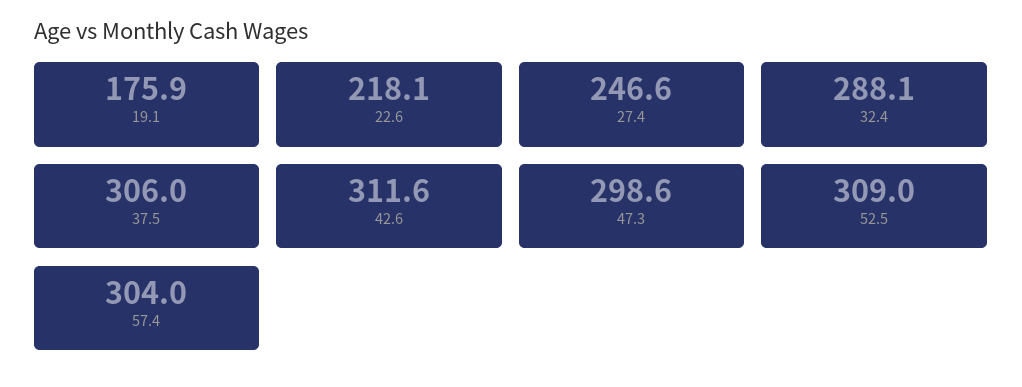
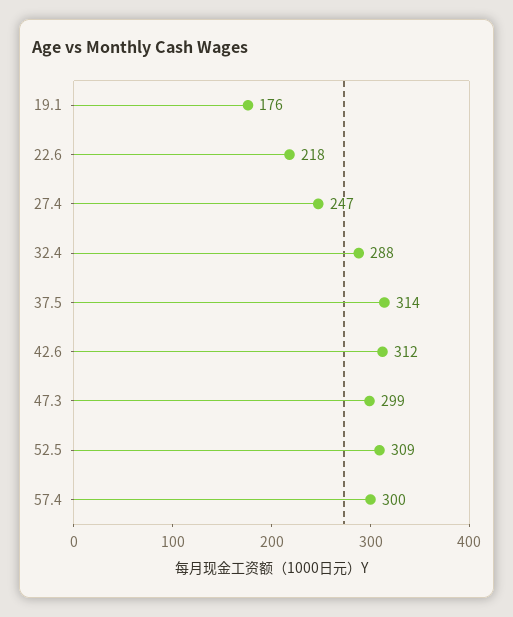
37.5: 306 -> 314
57.4: 304 -> 300

